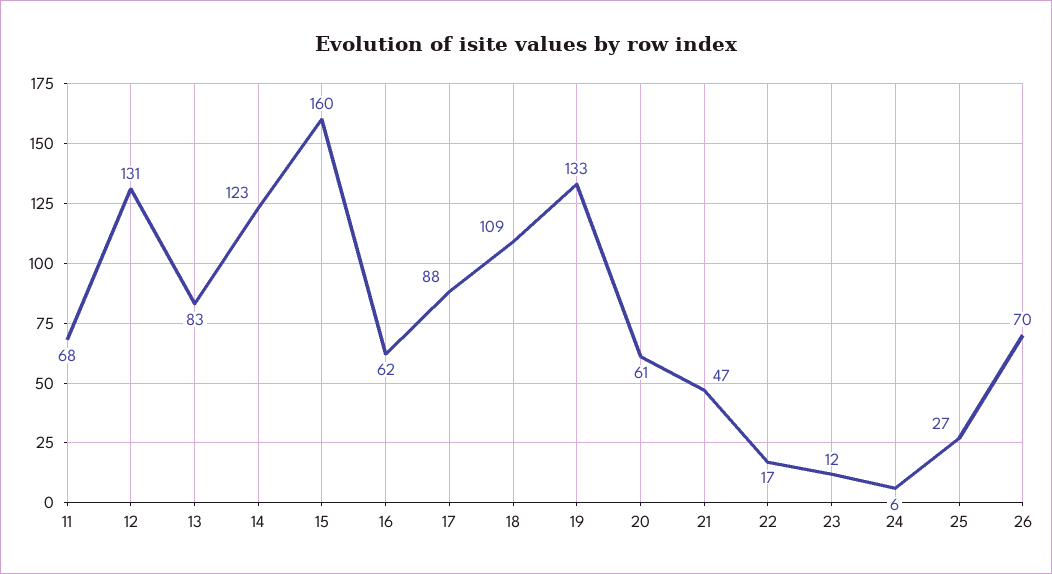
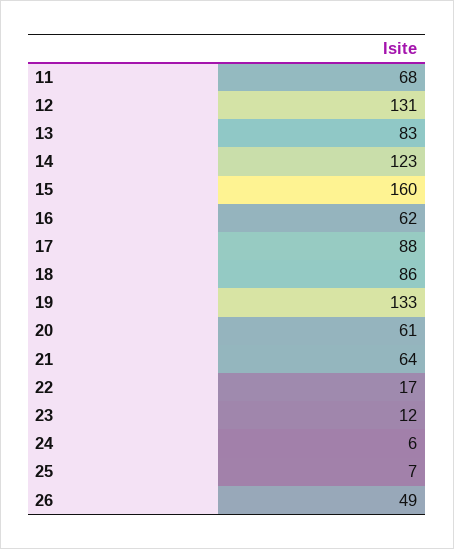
18: 109 -> 86
21: 47 -> 64
25: 27 -> 7
26: 70 -> 49

